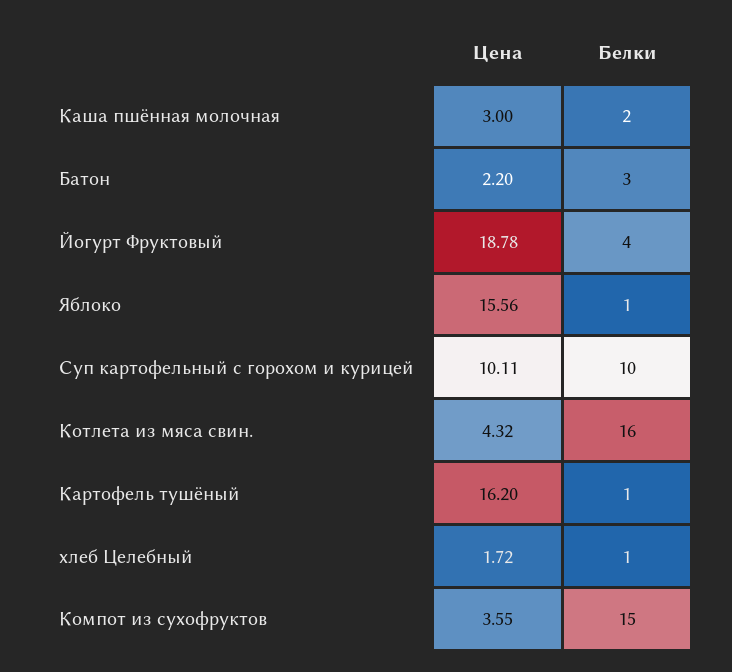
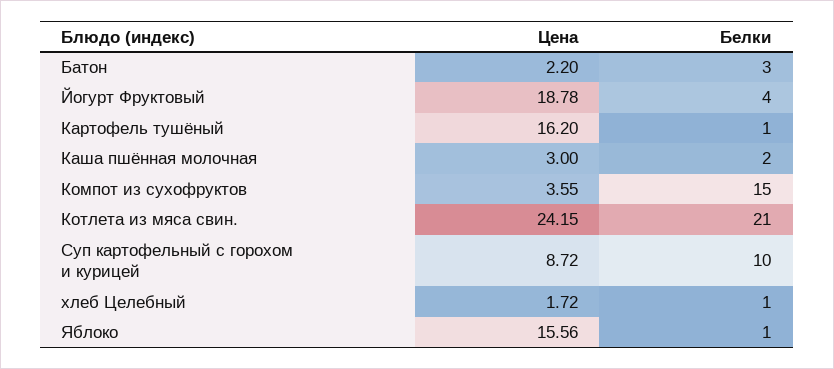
Цена, Суп картофельный с горохом и курицей: 10.11 -> 8.72
Цена, Котлета из мяса свин.: 4.32 -> 24.15
Белки, Котлета из мяса свин.: 16 -> 21

